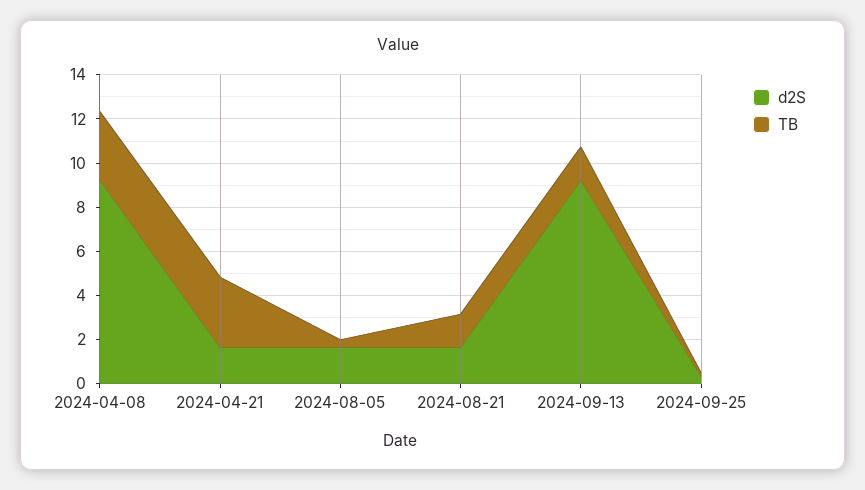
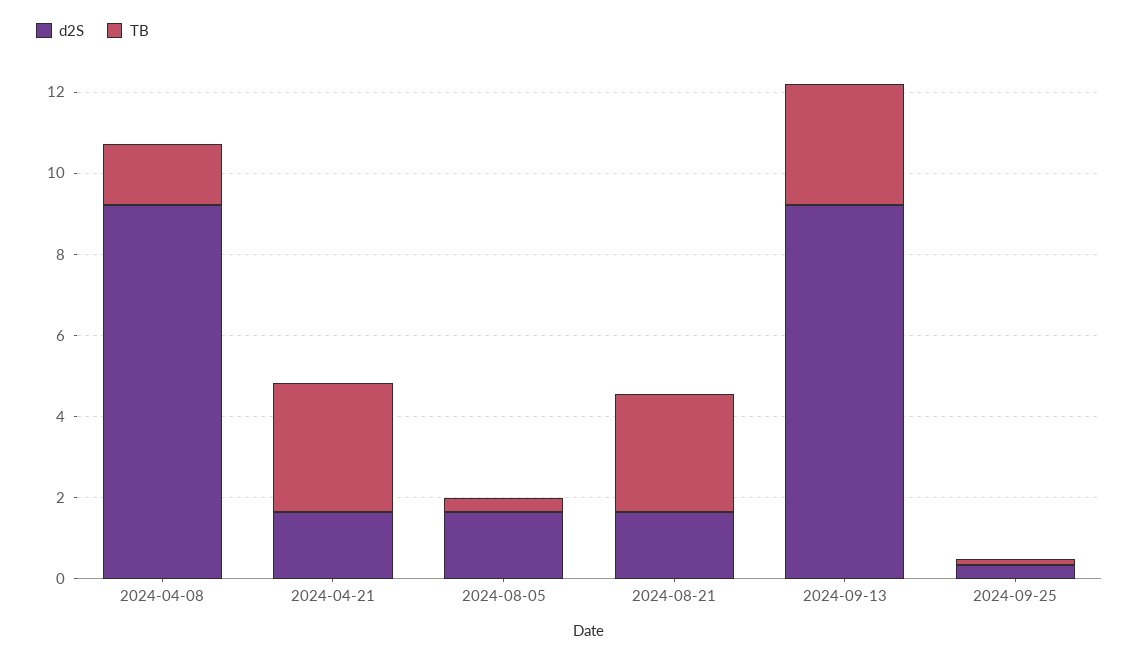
TB, 2024-04-08: 3 -> 1.5
TB, 2024-08-21: 1.5 -> 3
TB, 2024-09-13: 1.5 -> 3

